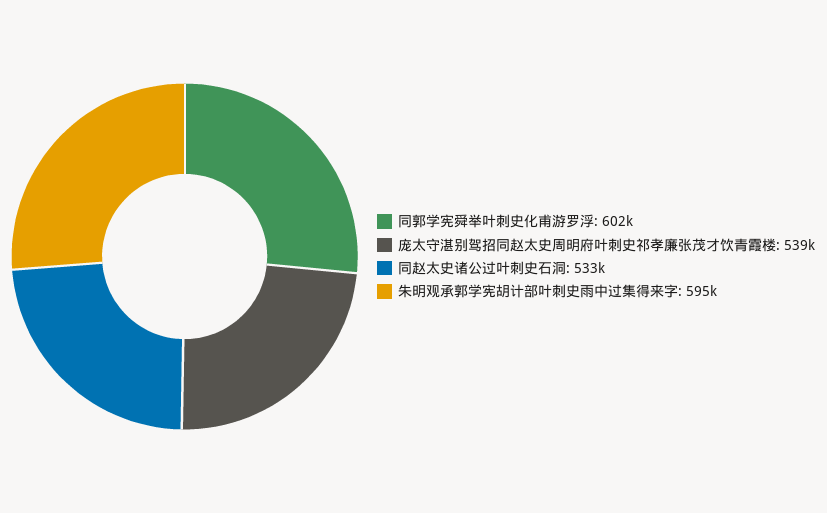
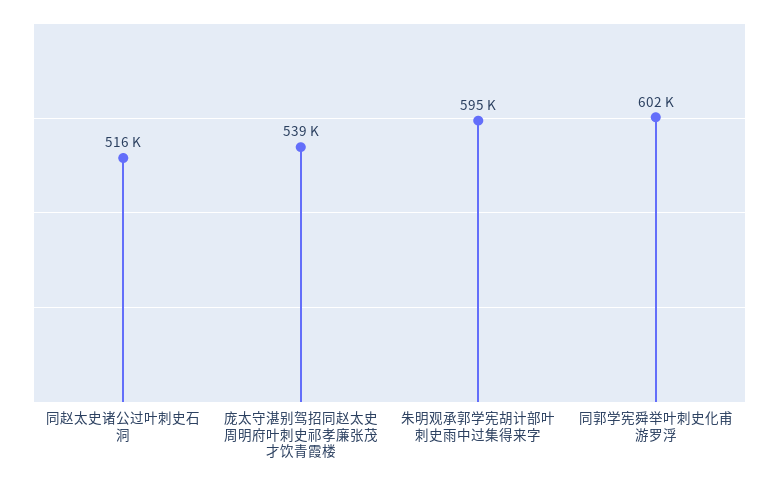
同赵太史诸公过叶刺史石洞: 533000 -> 516000

